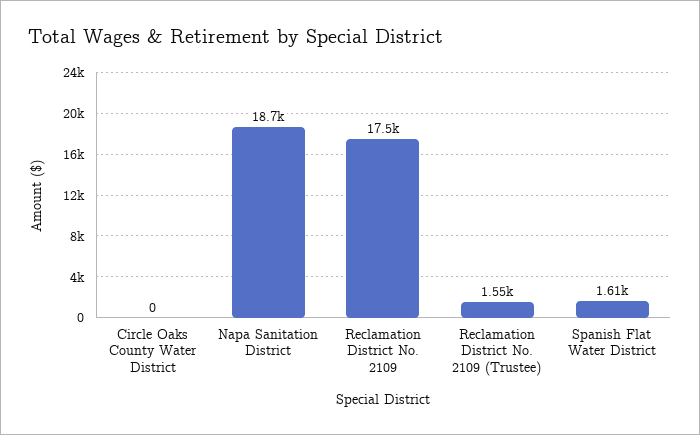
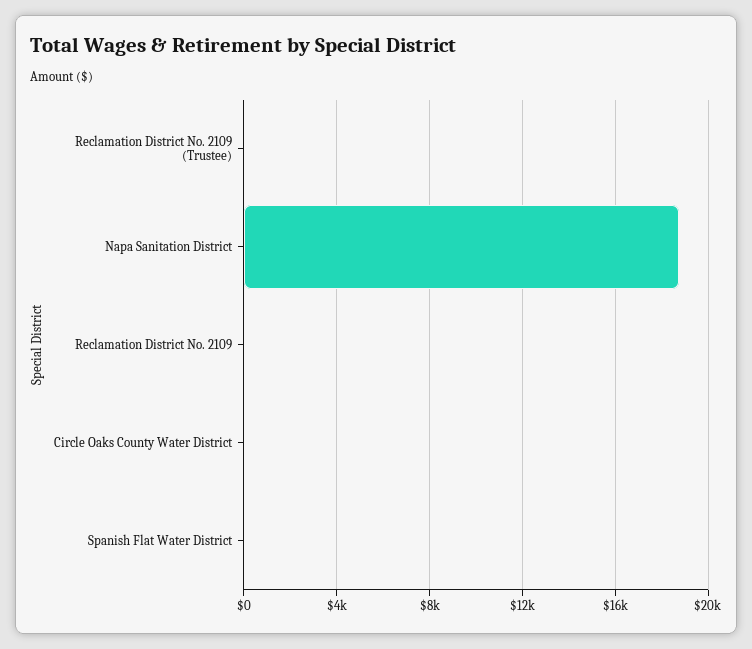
Reclamation District No. 2109: 17500 -> 0
Reclamation District No. 2109 (Trustee): 1550 -> 0
Spanish Flat Water District: 1610 -> 0

